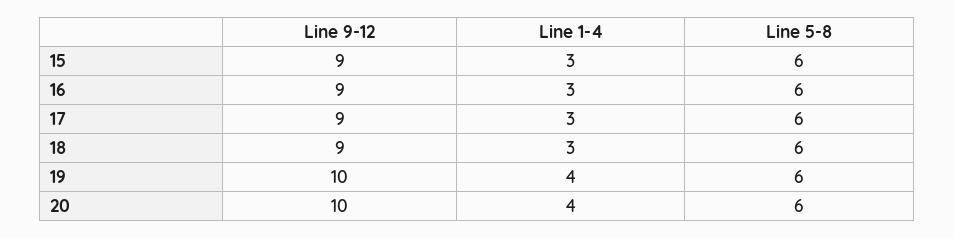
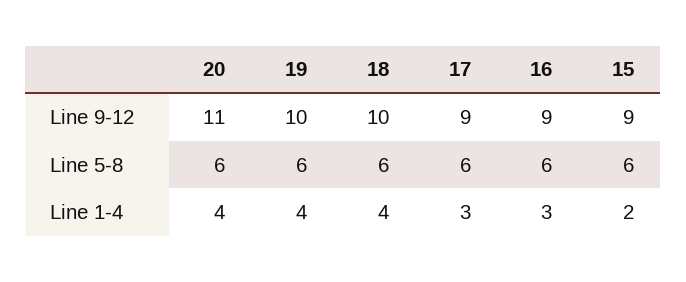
Line 1-4, 15: 3 -> 2
Line 9-12, 18: 9 -> 10
Line 1-4, 18: 3 -> 4
Line 9-12, 20: 10 -> 11

